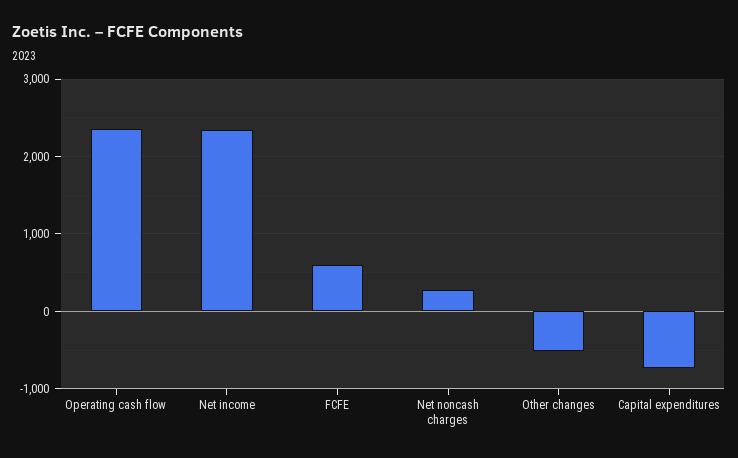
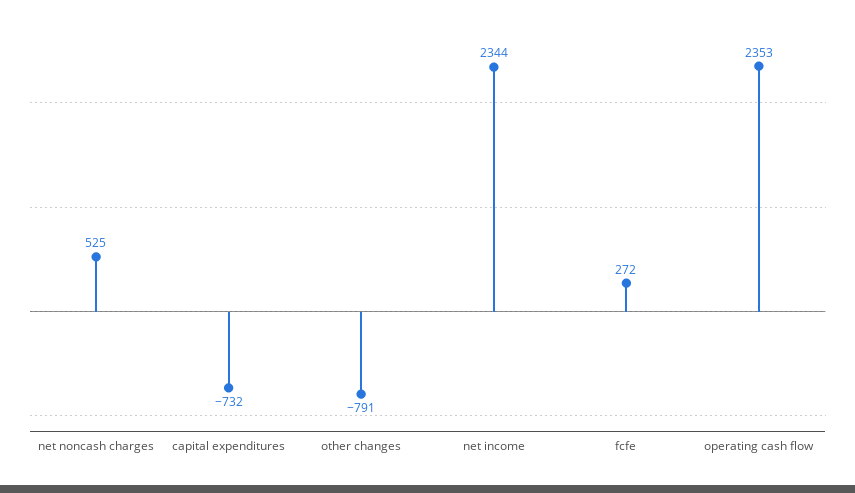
FCFE: 600 -> 272
Net noncash charges: 300 -> 525
Other changes: -500 -> -791

